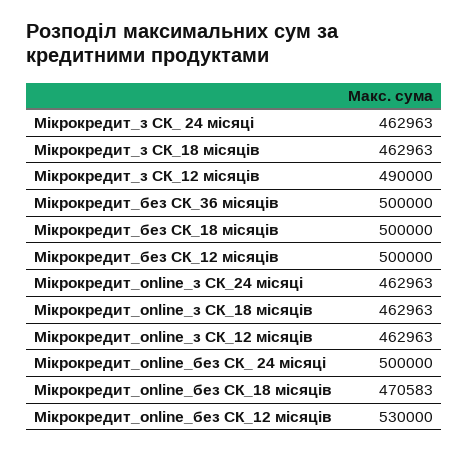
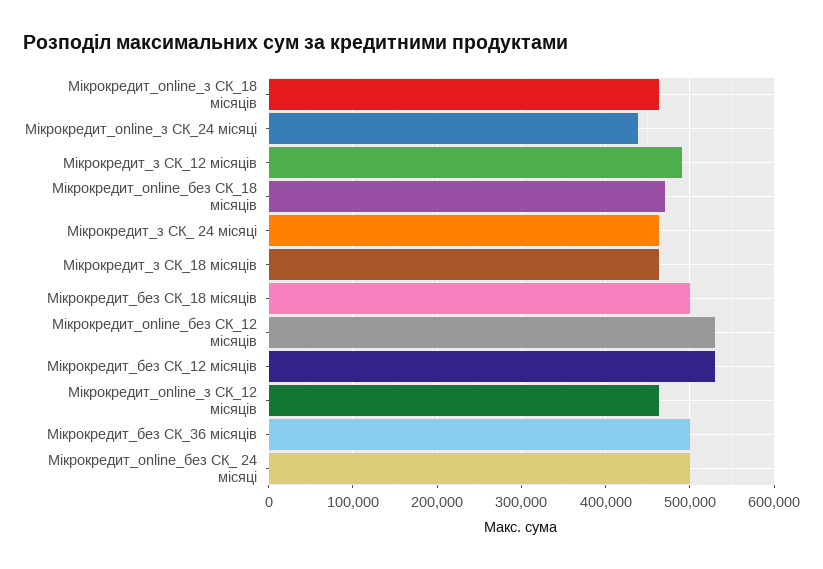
Мікрокредит_без СК_12 місяців: 500000 -> 530000
Мікрокредит_online_з СК_24 місяці: 462963 -> 440000

